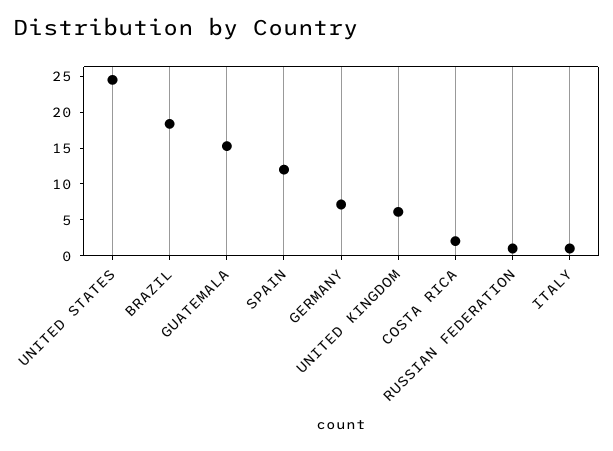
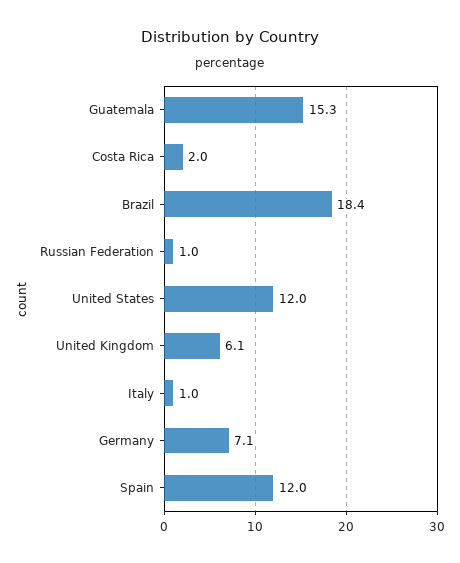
UNITED STATES: 25 -> 12

